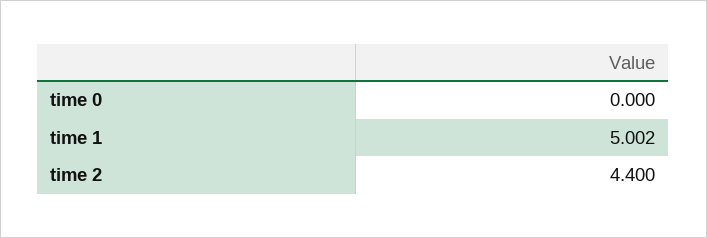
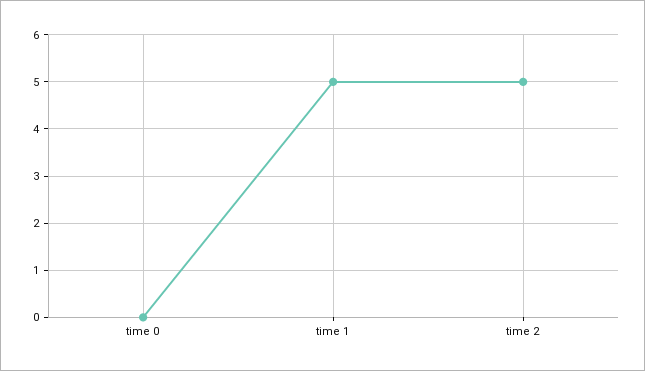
time 2: 4.4 -> 5

